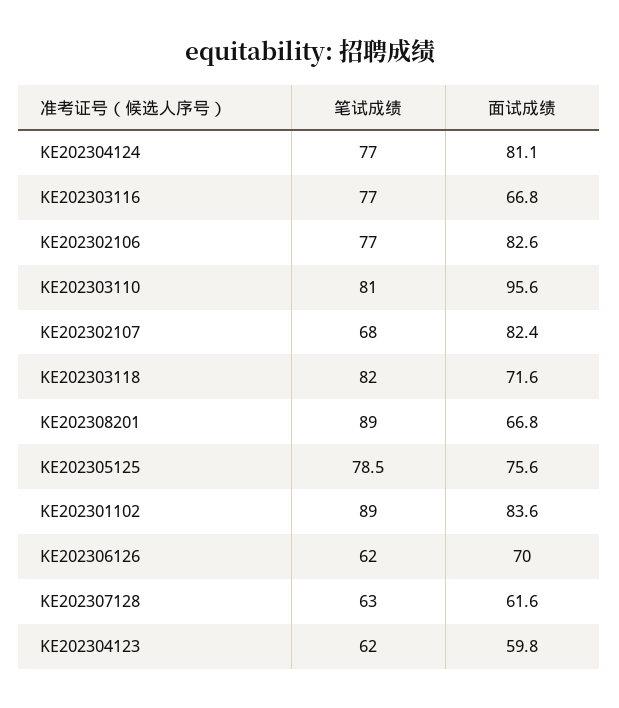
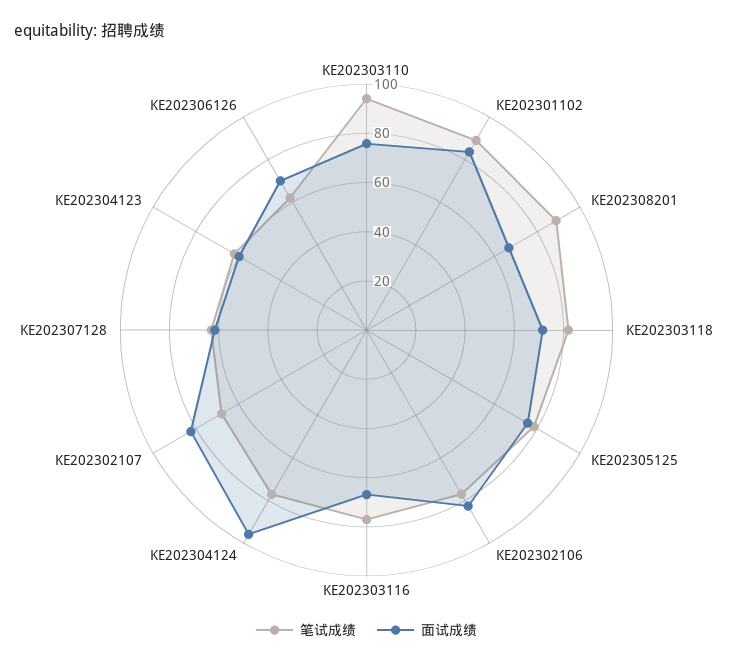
面试成绩, KE202304124: 81.1 -> 95
笔试成绩, KE202303110: 81 -> 95
面试成绩, KE202303110: 95.6 -> 75

